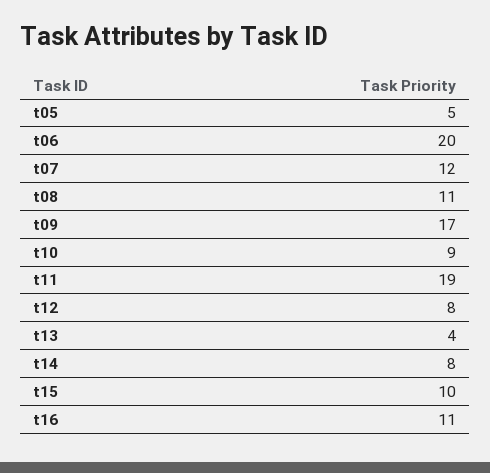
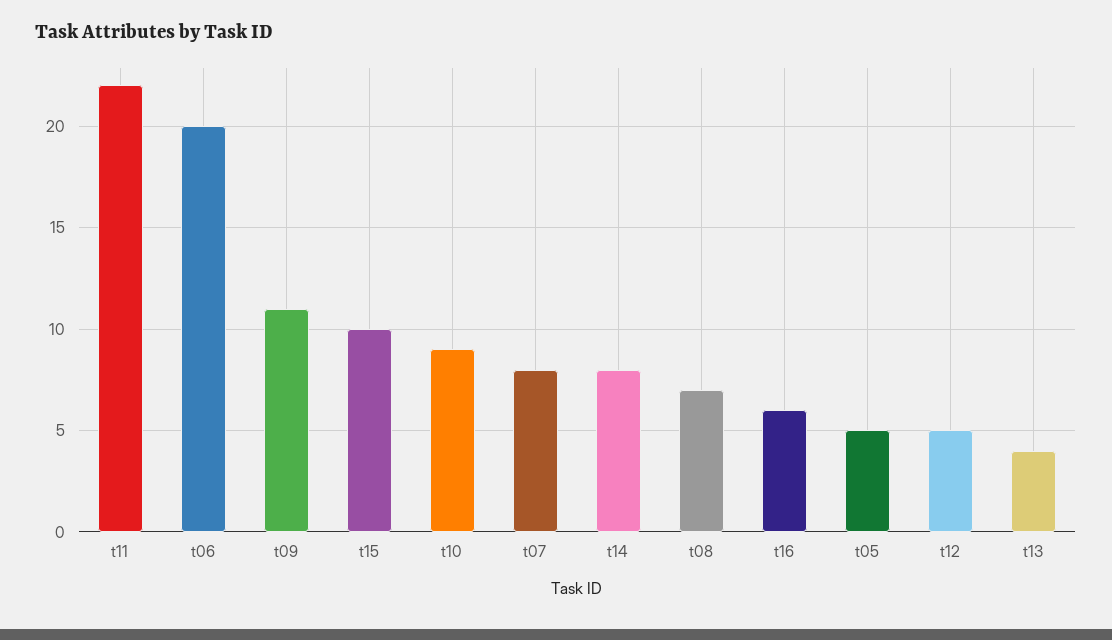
t07: 12 -> 8
t08: 11 -> 7
t09: 17 -> 11
t11: 19 -> 22
t12: 8 -> 5
t16: 11 -> 6

